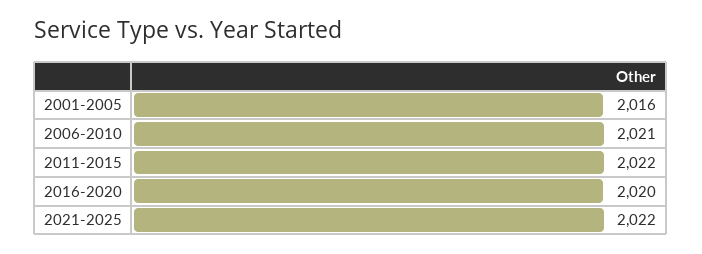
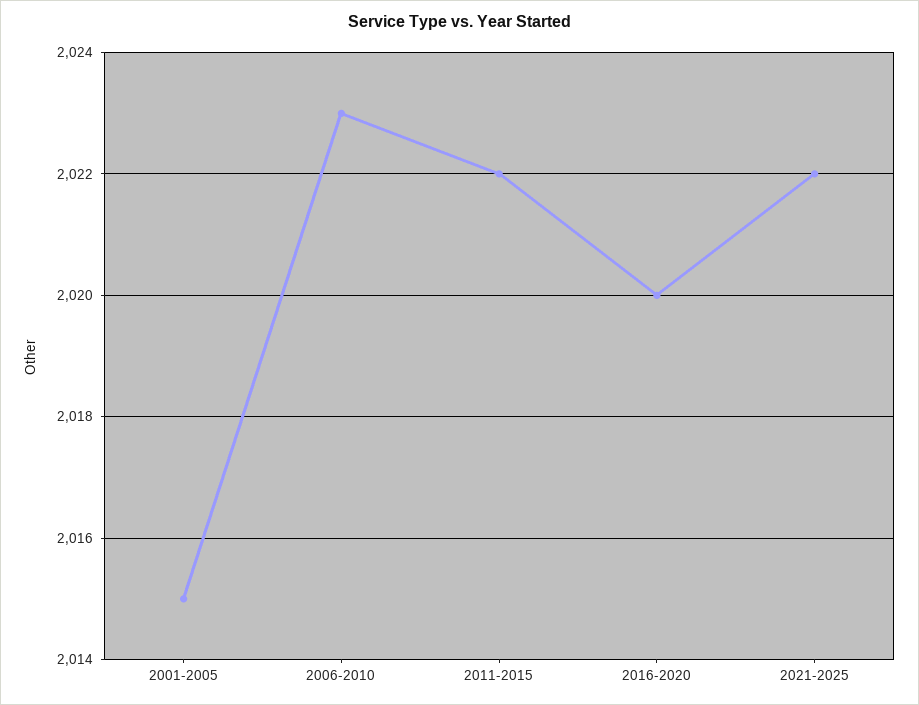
2001-2005: 2016 -> 2015
2006-2010: 2021 -> 2023

